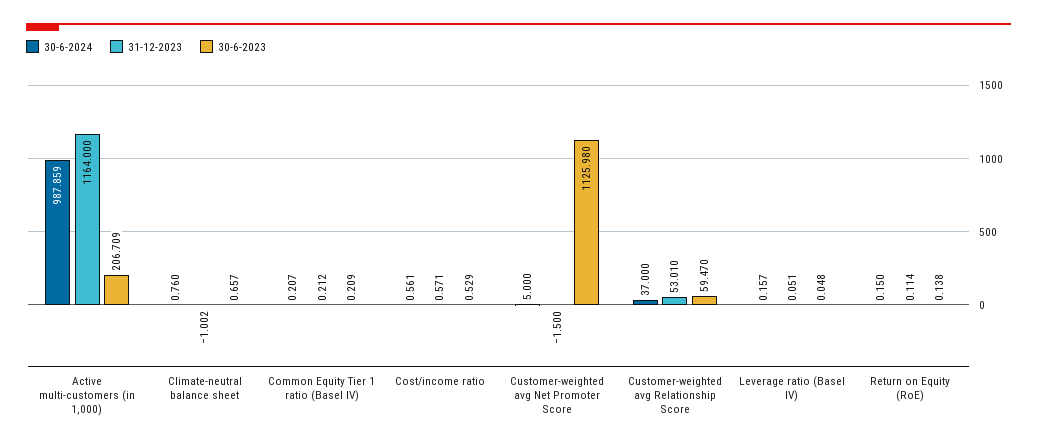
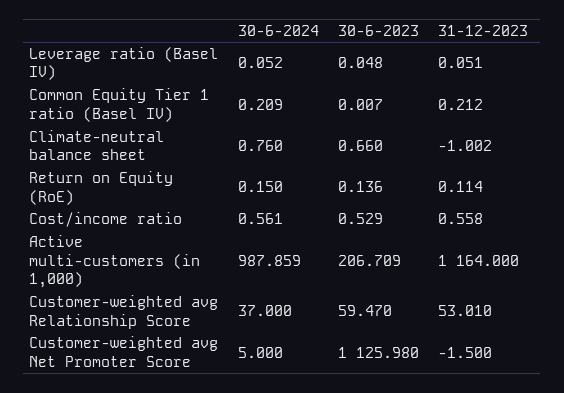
30-6-2023, Climate-neutral balance sheet: 0.657 -> 0.66
30-6-2024, Common Equity Tier 1 ratio (Basel IV): 0.207 -> 0.209
30-6-2023, Common Equity Tier 1 ratio (Basel IV): 0.209 -> 0.007
31-12-2023, Cost/income ratio: 0.571 -> 0.558
30-6-2024, Leverage ratio (Basel IV): 0.157 -> 0.052
30-6-2023, Return on Equity (RoE): 0.138 -> 0.136

